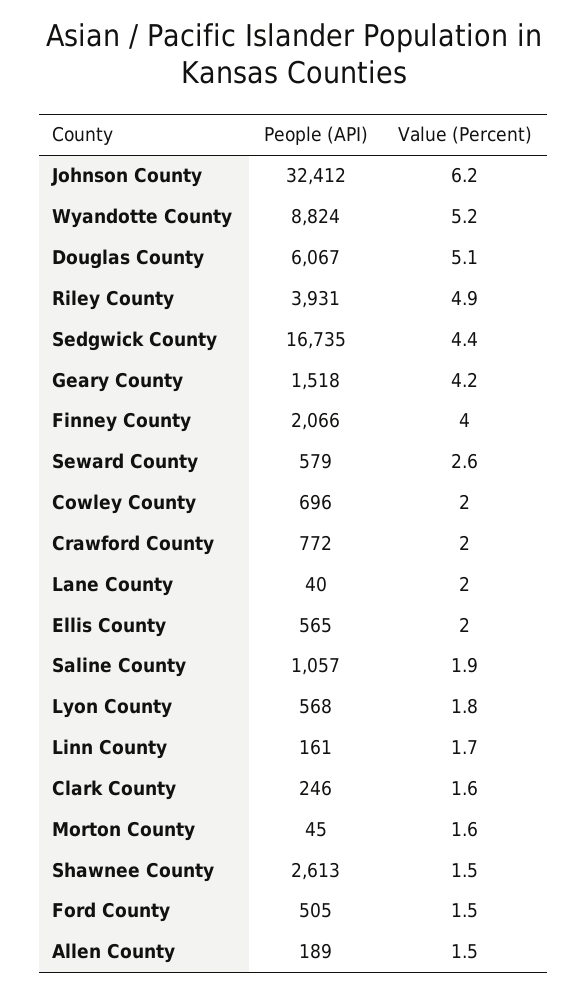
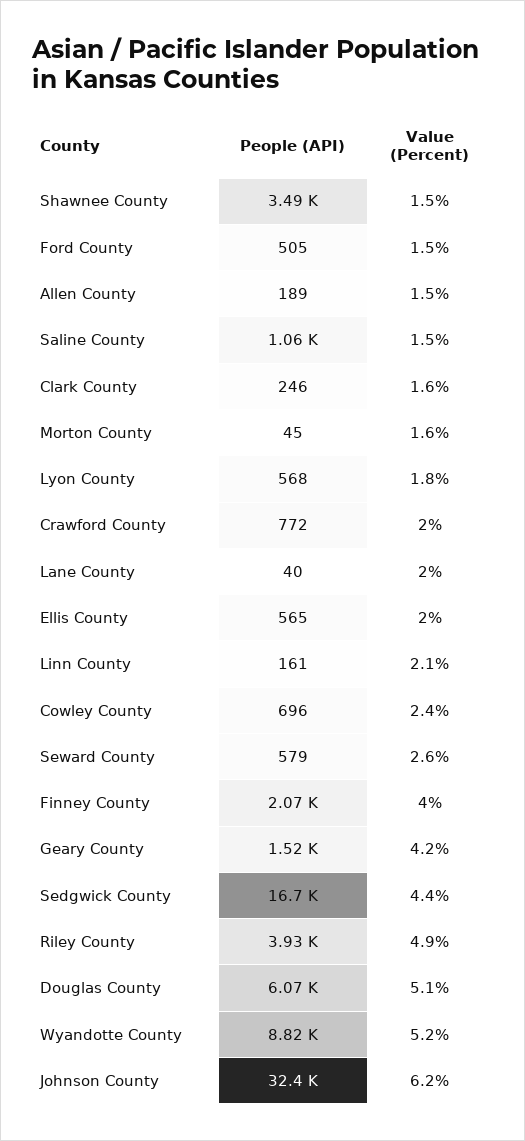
Value (Percent), Cowley County: 2 -> 2.4
Value (Percent), Saline County: 1.9 -> 1.5
Value (Percent), Linn County: 1.7 -> 2.1
People (API), Shawnee County: 2613 -> 3490

